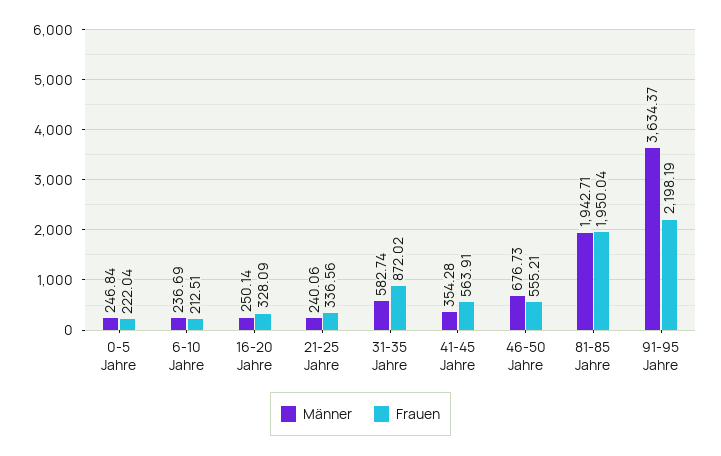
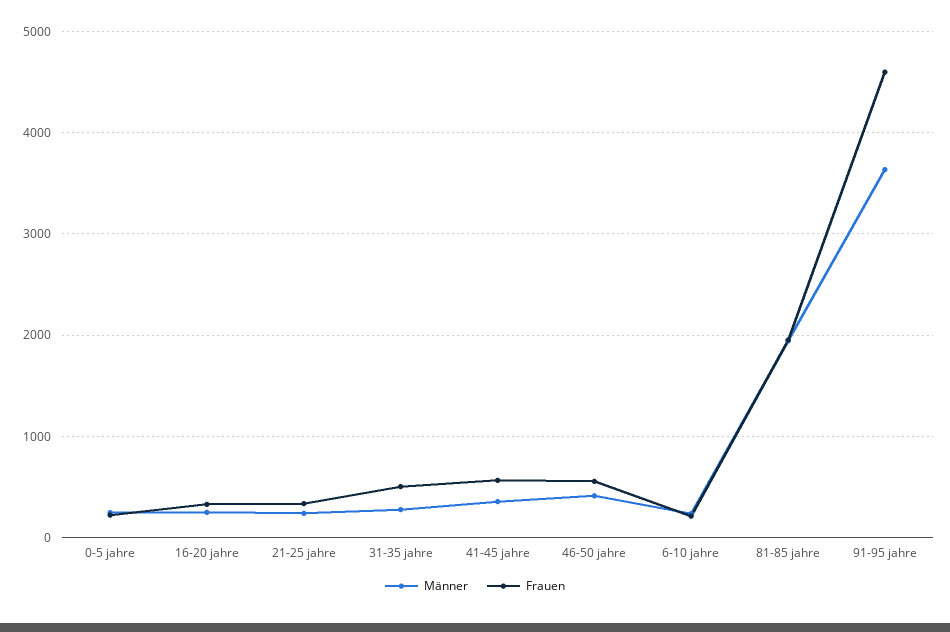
Männer, 31-35 Jahre: 582.74 -> 300
Frauen, 31-35 Jahre: 872.02 -> 500
Männer, 46-50 Jahre: 676.73 -> 400
Frauen, 91-95 Jahre: 2198.19 -> 4600

